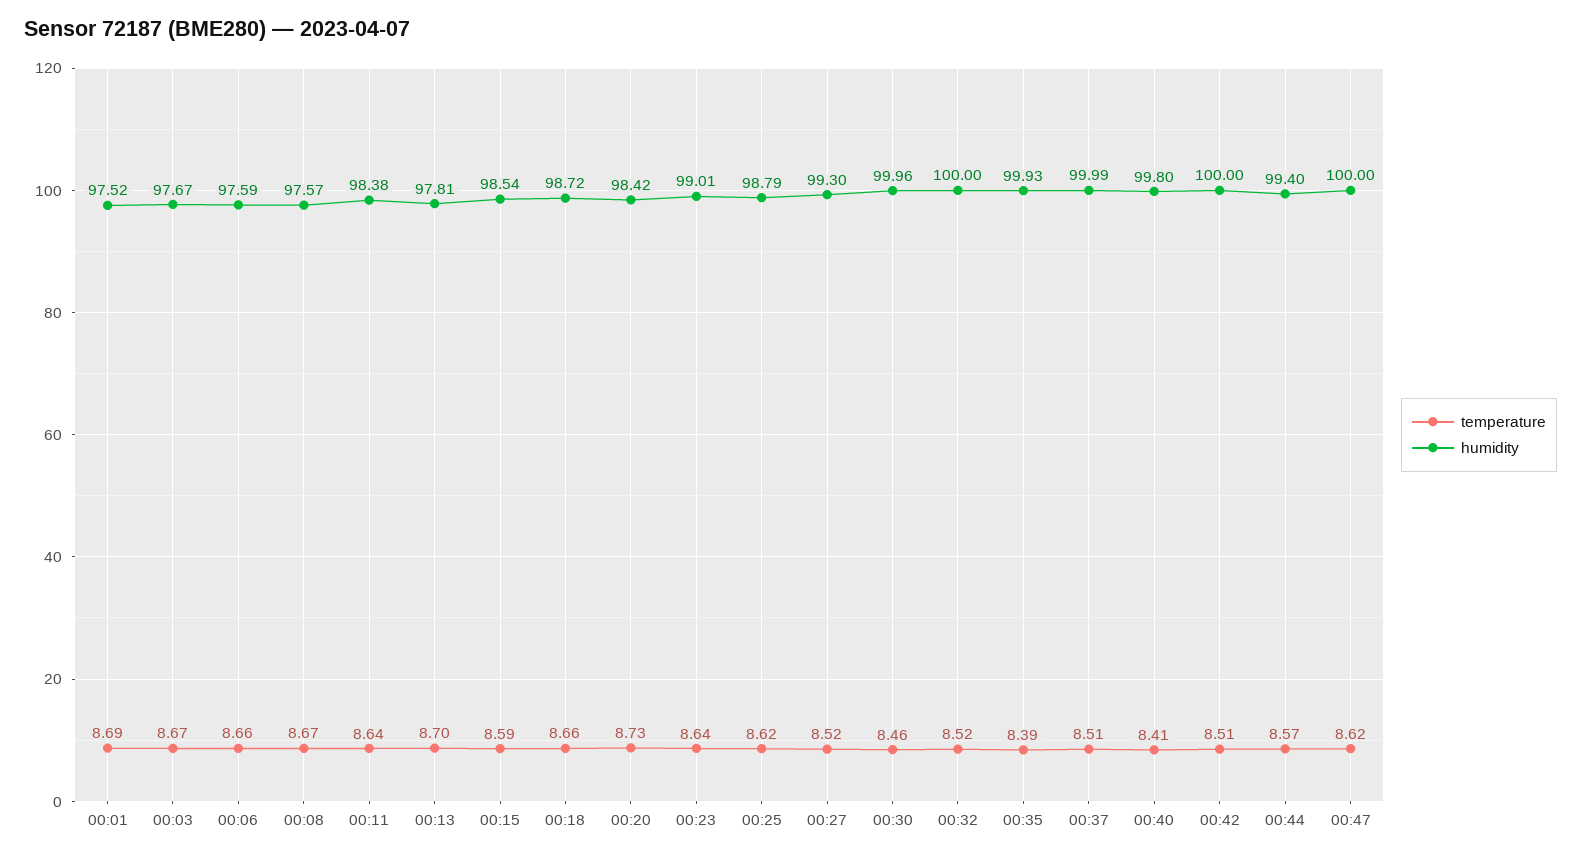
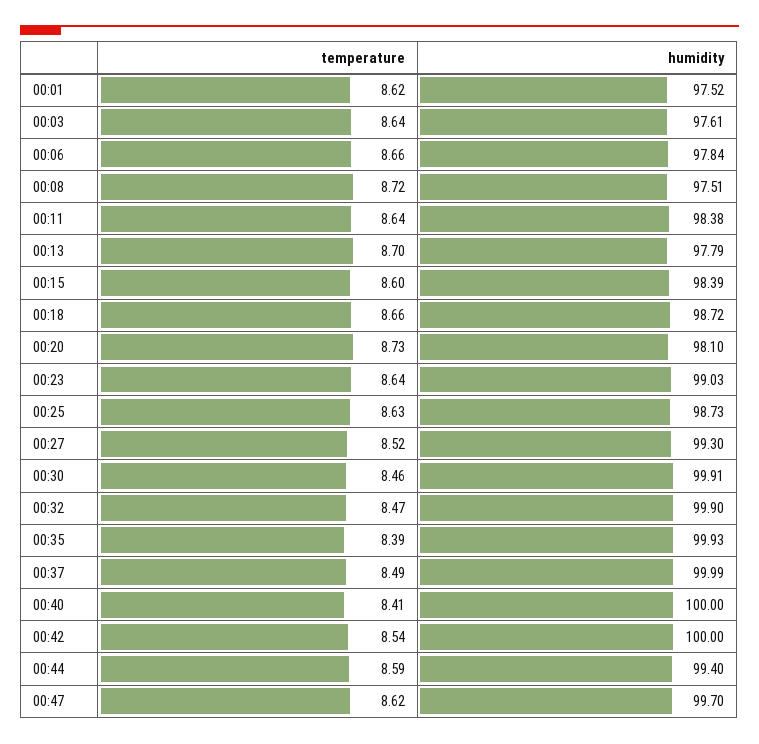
temperature, 00:01: 8.69 -> 8.62
temperature, 00:03: 8.67 -> 8.64
humidity, 00:03: 97.67 -> 97.61
humidity, 00:06: 97.59 -> 97.84
temperature, 00:08: 8.67 -> 8.72
humidity, 00:08: 97.57 -> 97.51
humidity, 00:13: 97.81 -> 97.79
temperature, 00:15: 8.59 -> 8.6
humidity, 00:15: 98.54 -> 98.39
humidity, 00:20: 98.42 -> 98.1
humidity, 00:23: 99.01 -> 99.03
temperature, 00:25: 8.62 -> 8.63
humidity, 00:25: 98.79 -> 98.73
humidity, 00:30: 99.96 -> 99.91
temperature, 00:32: 8.52 -> 8.47
humidity, 00:32: 100 -> 99.9
temperature, 00:37: 8.51 -> 8.49
humidity, 00:40: 99.8 -> 100
temperature, 00:42: 8.51 -> 8.54
temperature, 00:44: 8.57 -> 8.59
humidity, 00:47: 100 -> 99.7

